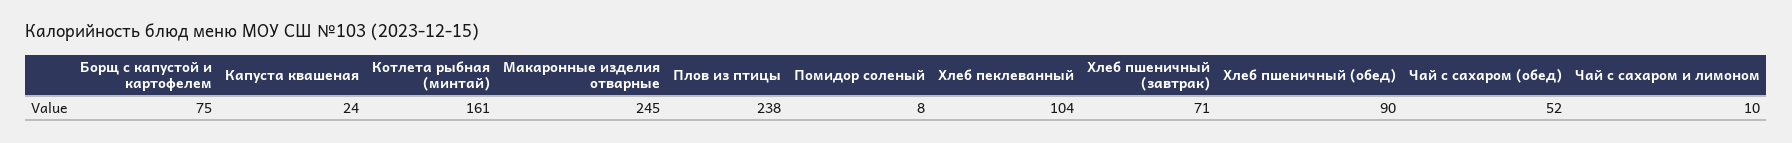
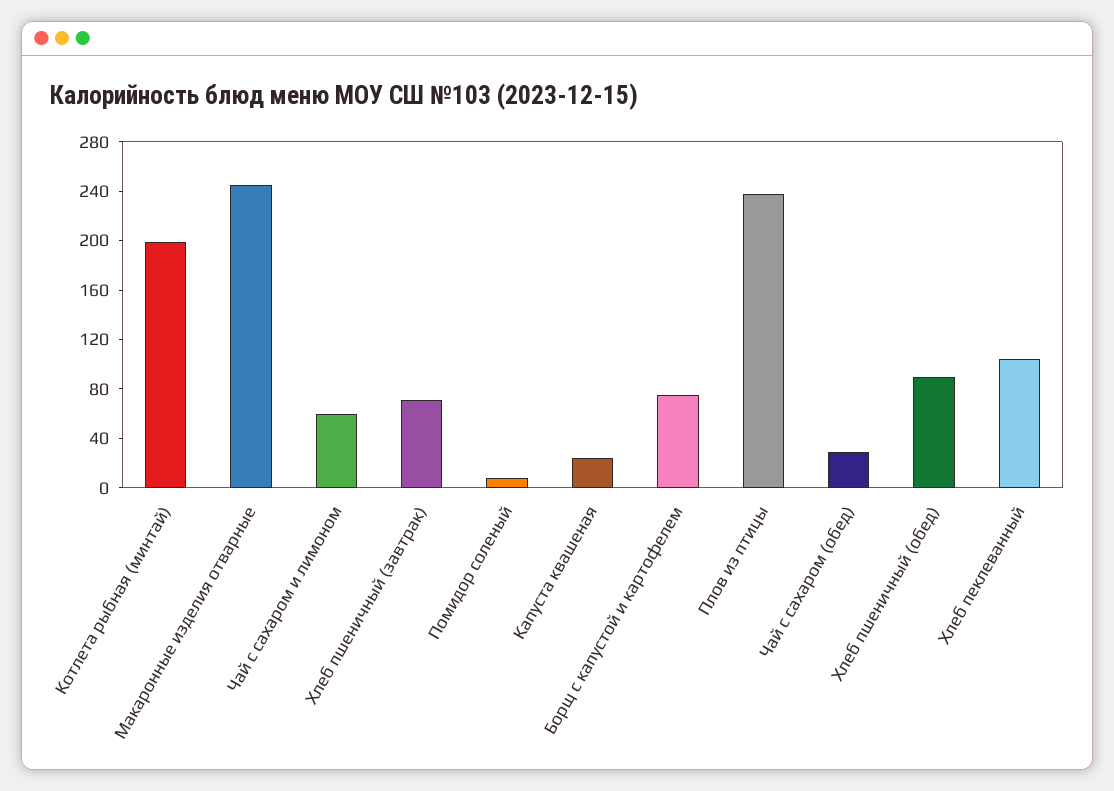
Котлета рыбная (минтай): 161 -> 200
Чай с сахаром (обед): 52 -> 30
Чай с сахаром и лимоном: 10 -> 60

